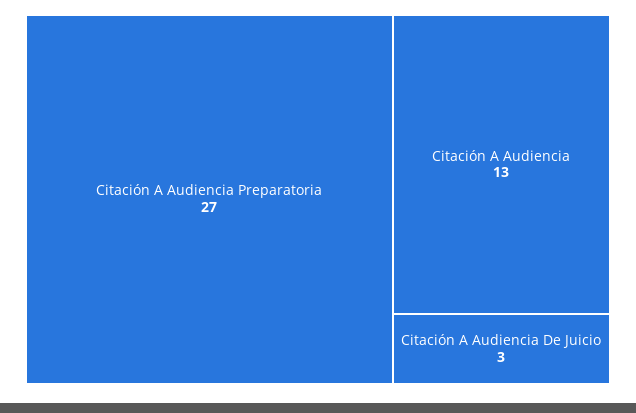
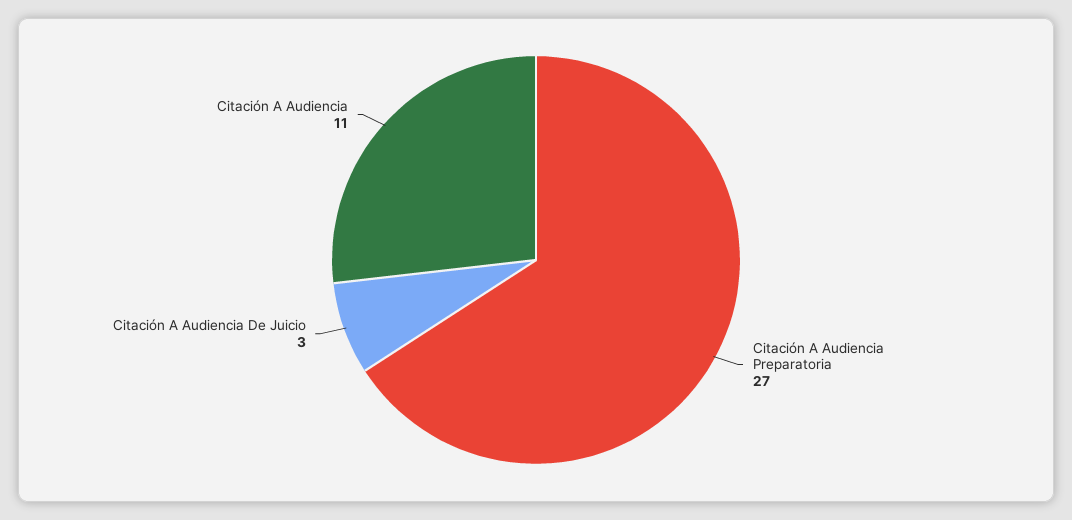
Citación A Audiencia: 13 -> 11

